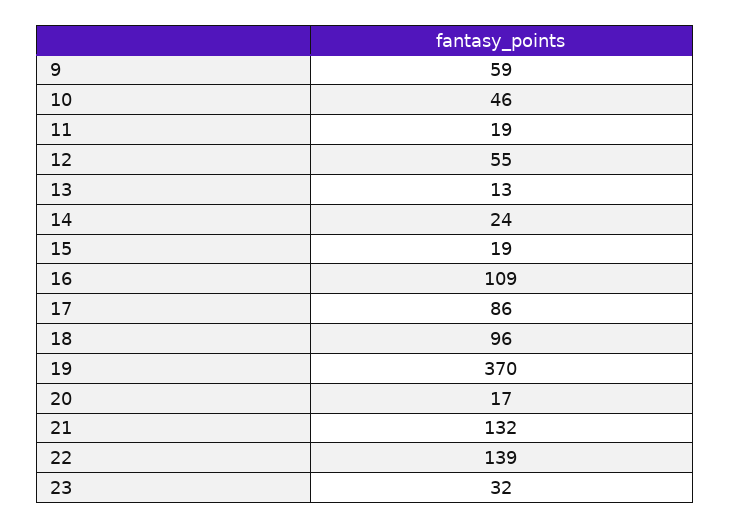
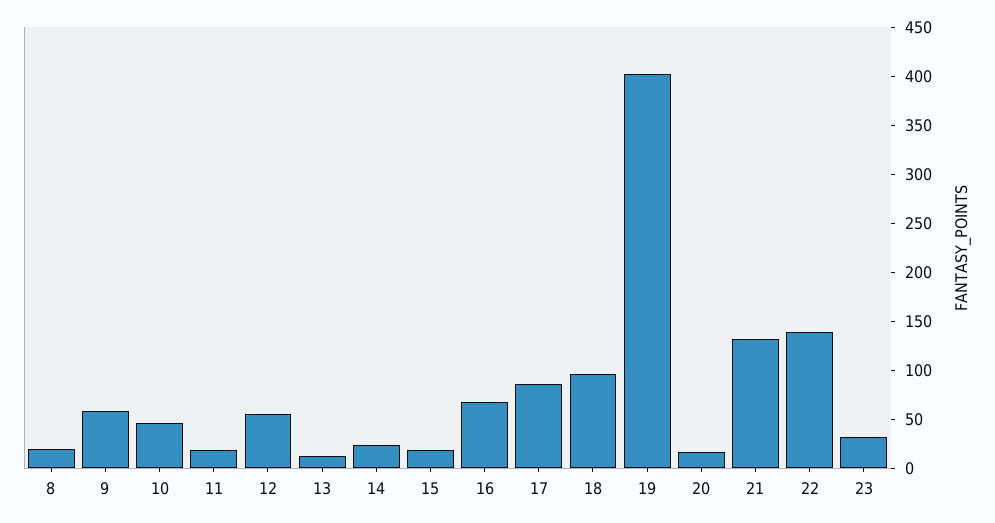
16: 109 -> 70
19: 370 -> 400
8: none -> 20

